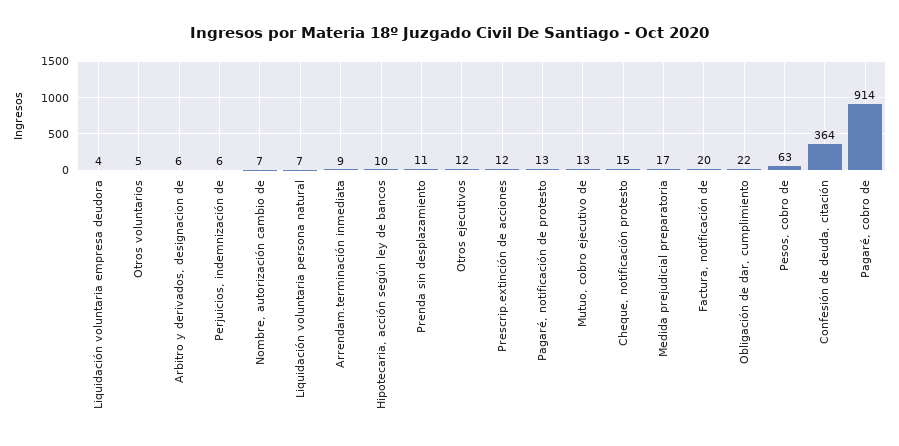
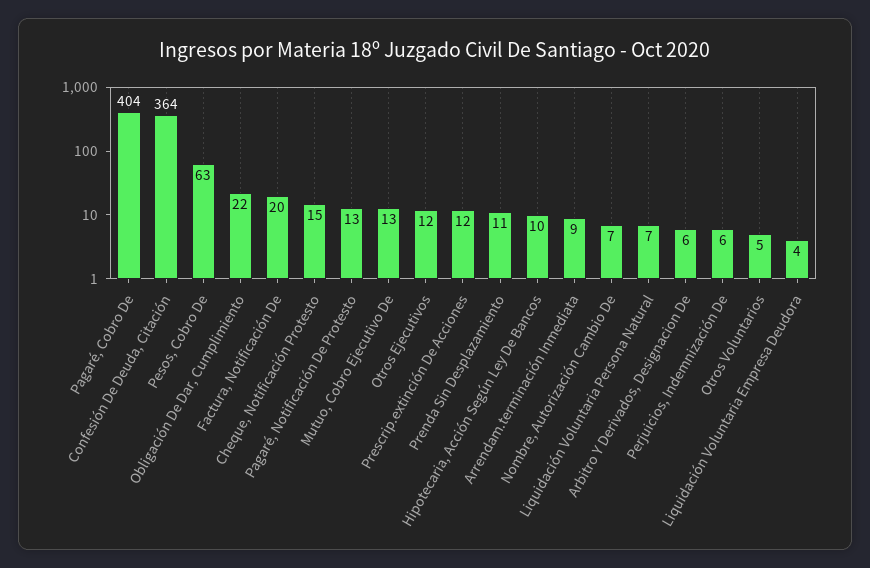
Medida prejudicial preparatoria: 17 -> none
Pagaré, cobro de: 914 -> 404

